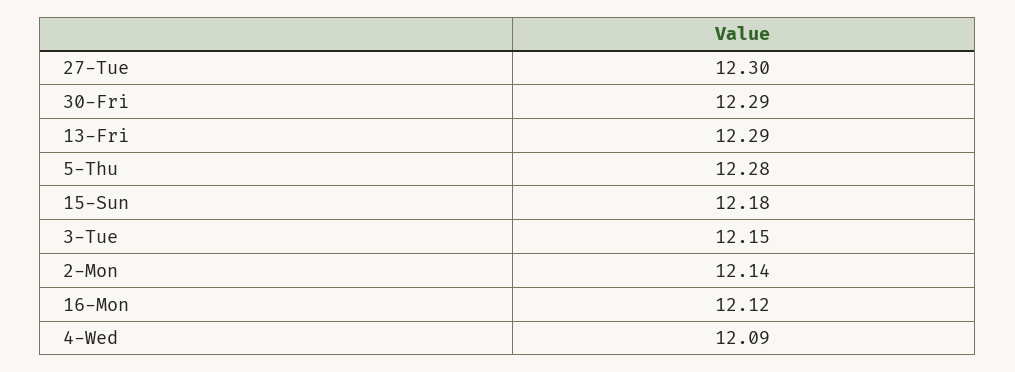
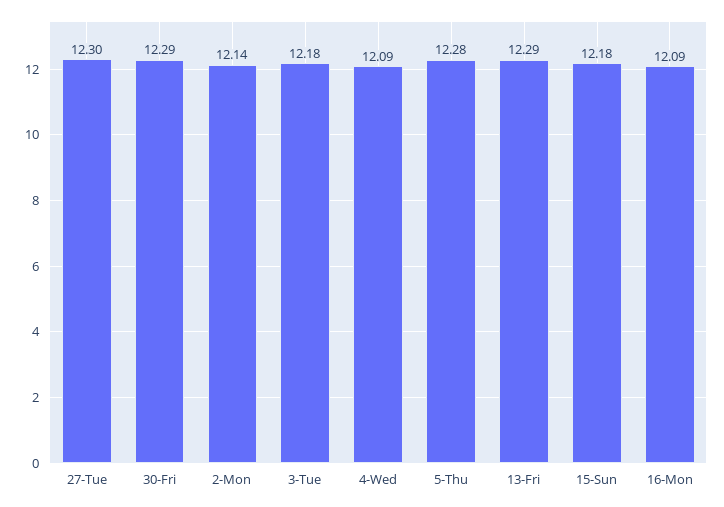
3-Tue: 12.15 -> 12.18
16-Mon: 12.12 -> 12.09

